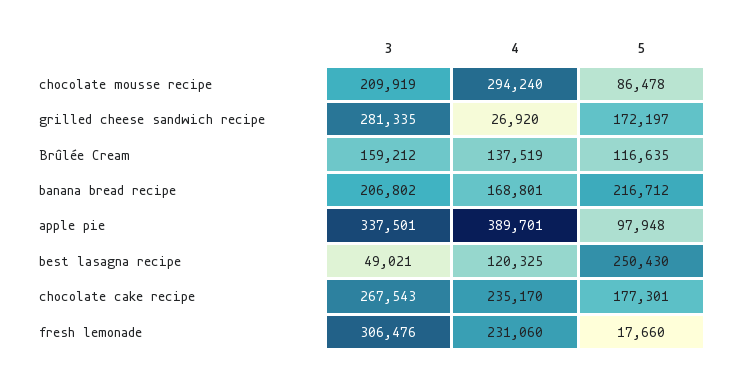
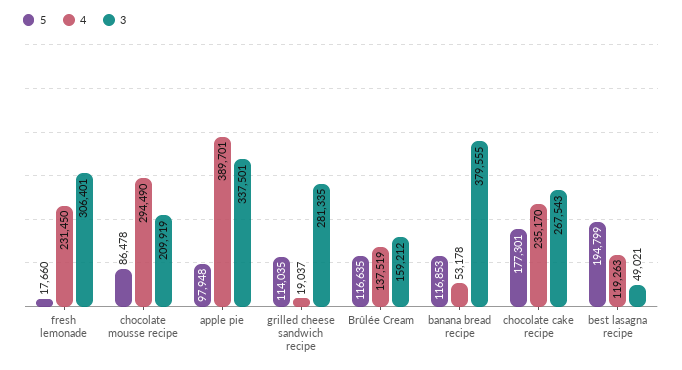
4, chocolate mousse recipe: 294240 -> 294490
4, grilled cheese sandwich recipe: 26920 -> 19037
5, grilled cheese sandwich recipe: 172197 -> 114035
3, banana bread recipe: 206802 -> 379555
4, banana bread recipe: 168801 -> 53178
5, banana bread recipe: 216712 -> 116853
4, best lasagna recipe: 120325 -> 119263
5, best lasagna recipe: 250430 -> 194799
3, fresh lemonade: 306476 -> 306401
4, fresh lemonade: 231060 -> 231450

